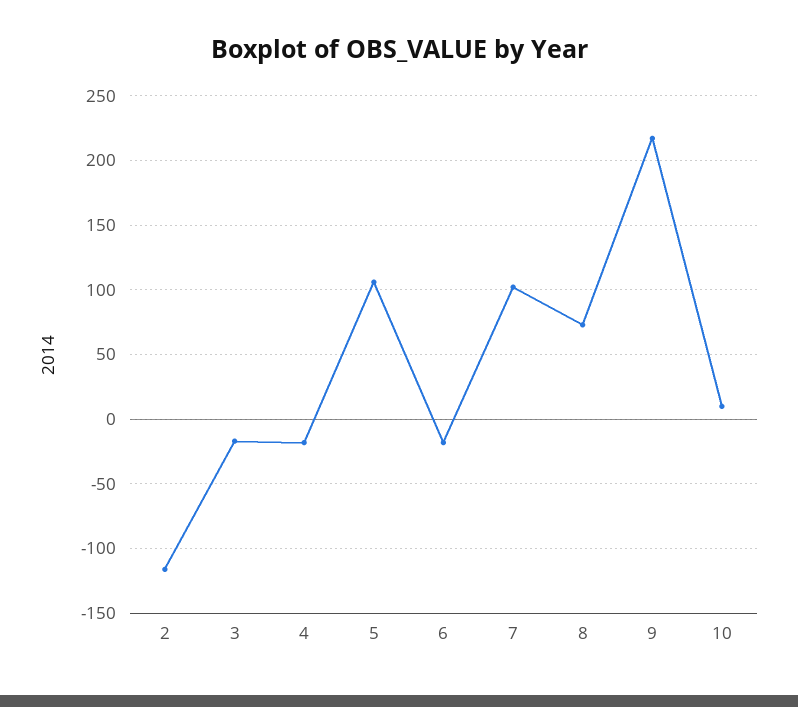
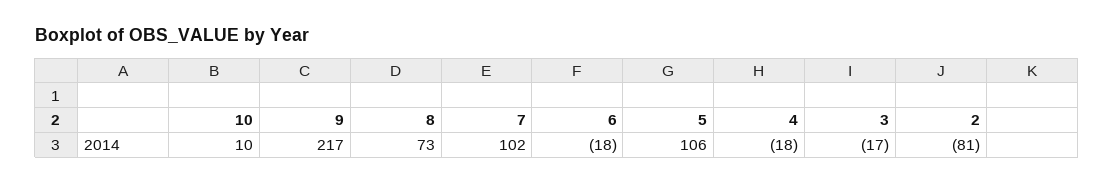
2: -115 -> -81

